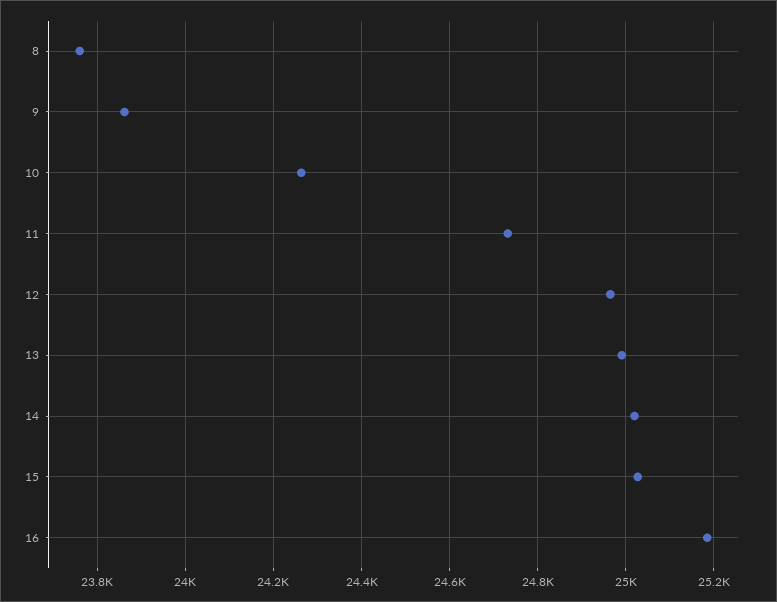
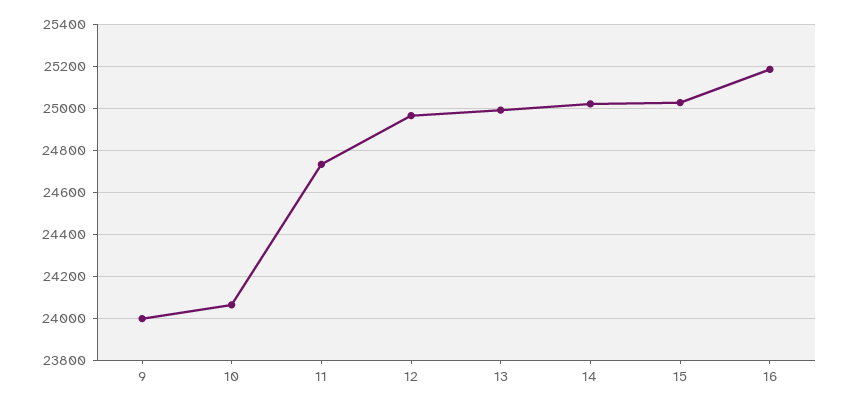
8: 23760 -> none
9: 23860 -> 24000
10: 24260 -> 24050

